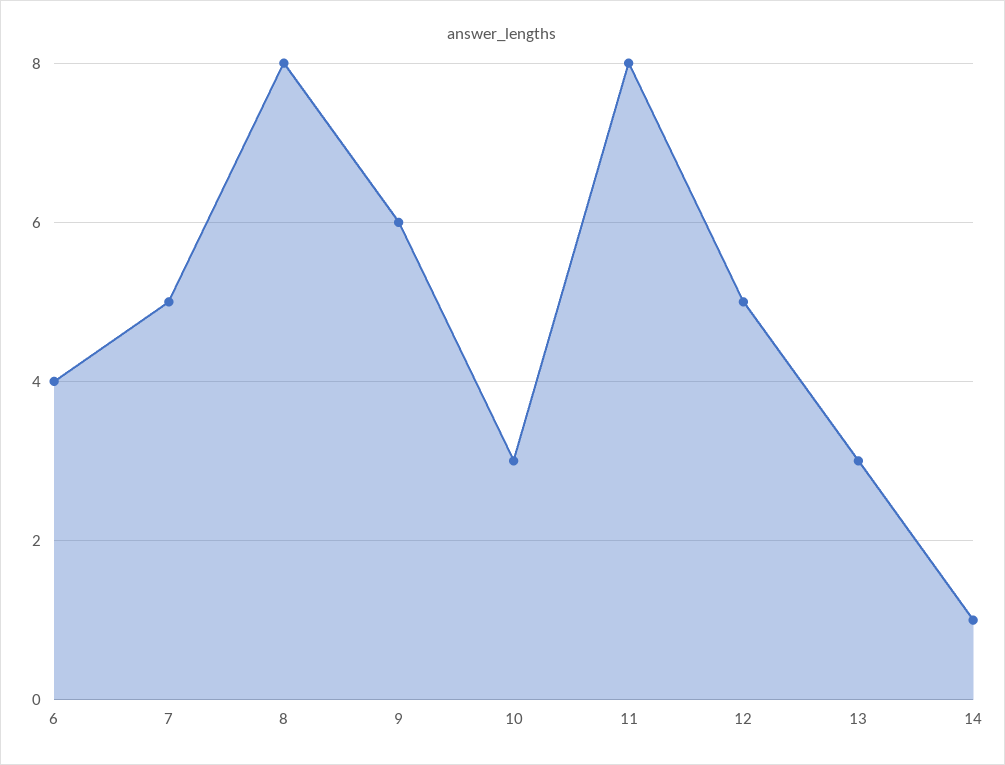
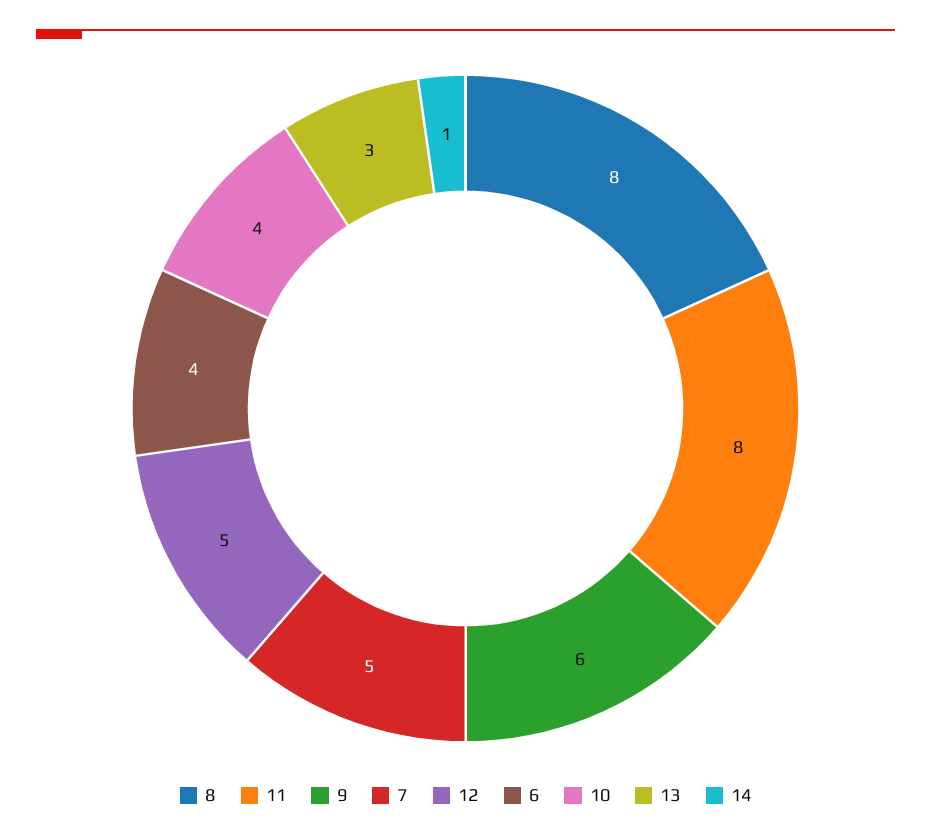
10: 3 -> 4

